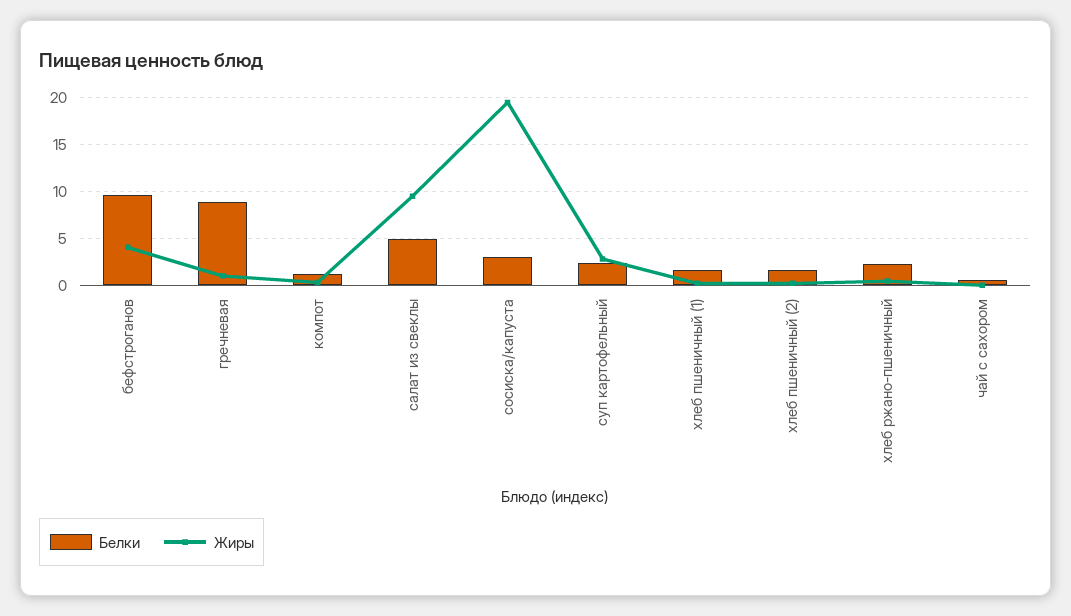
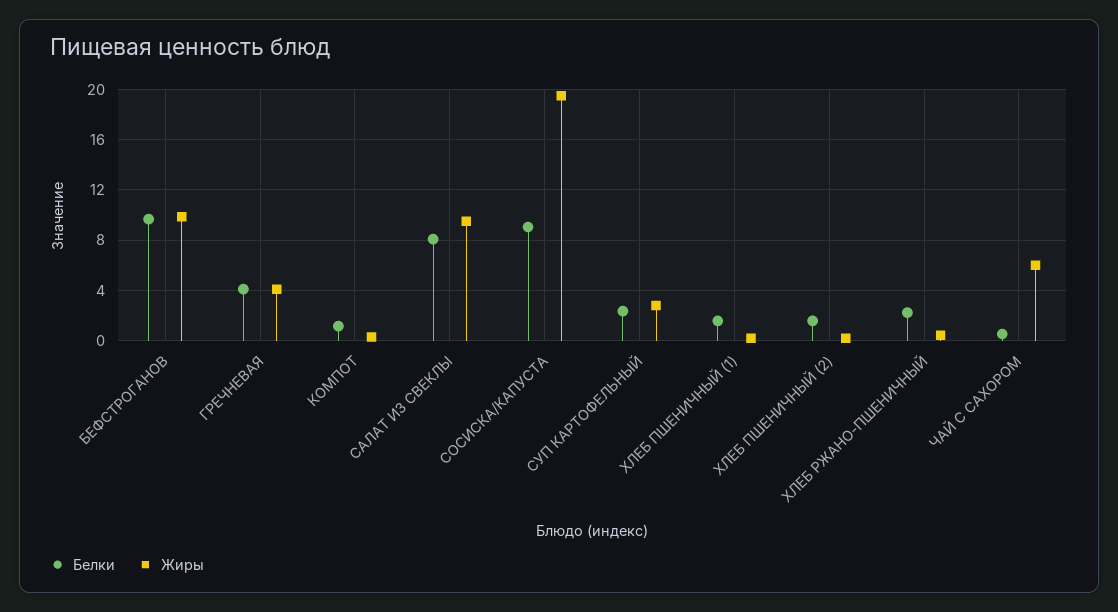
Жиры, бефстроганов: 4 -> 10
Белки, гречневая: 9 -> 4
Жиры, гречневая: 1 -> 4
Белки, салат из свеклы: 5 -> 8
Белки, сосиска/капуста: 3 -> 9
Жиры, чай с сахором: 0 -> 6

